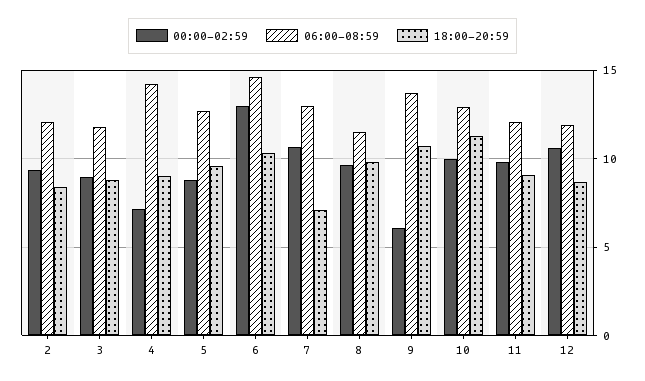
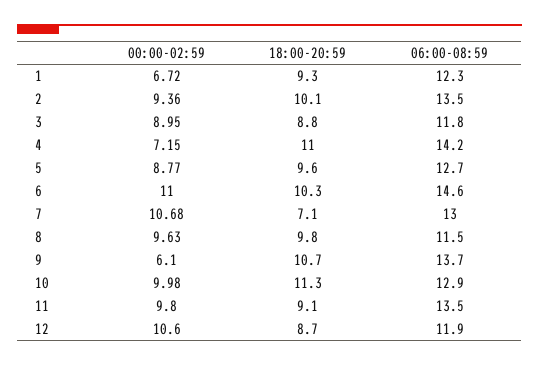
06:00-08:59, 2: 12 -> 13.5
18:00-20:59, 2: 8.5 -> 10.1
18:00-20:59, 4: 9 -> 11
00:00-02:59, 6: 13 -> 11
06:00-08:59, 11: 12 -> 13.5
00:00-02:59, 1: none -> 6.72
18:00-20:59, 1: none -> 9.3
06:00-08:59, 1: none -> 12.3

